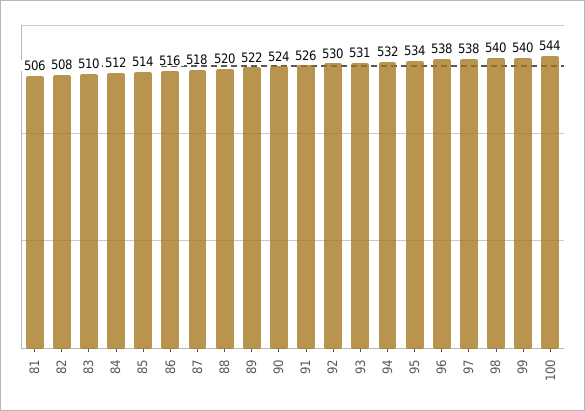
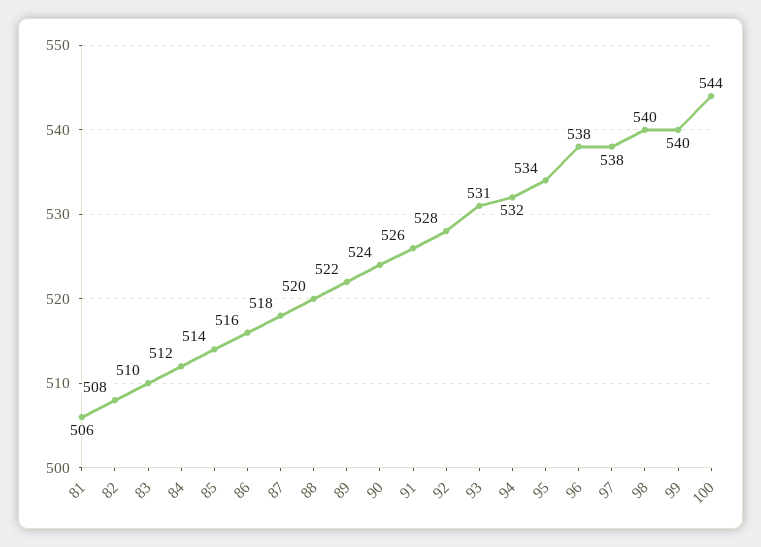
92: 530 -> 528

